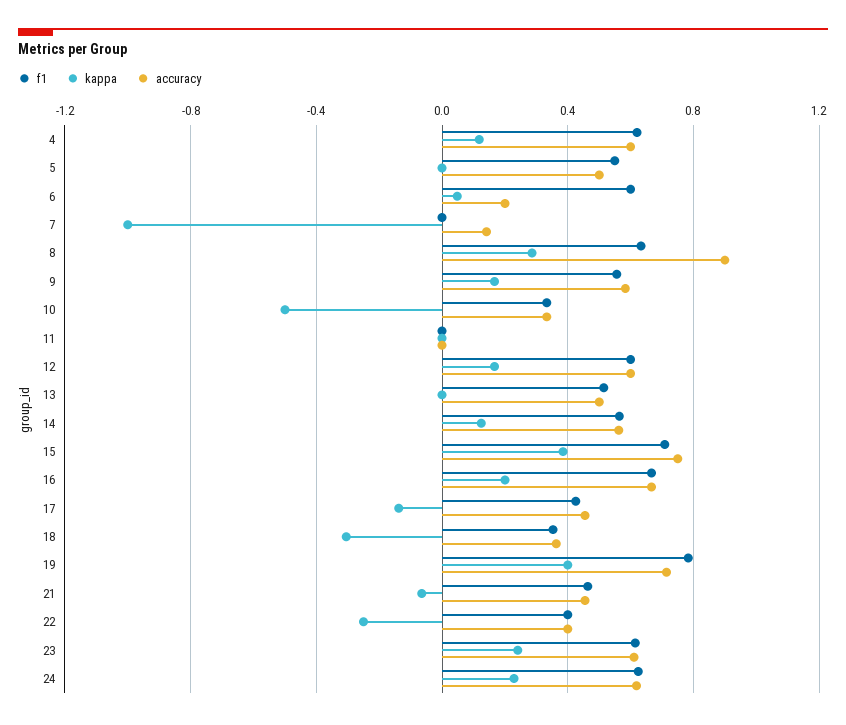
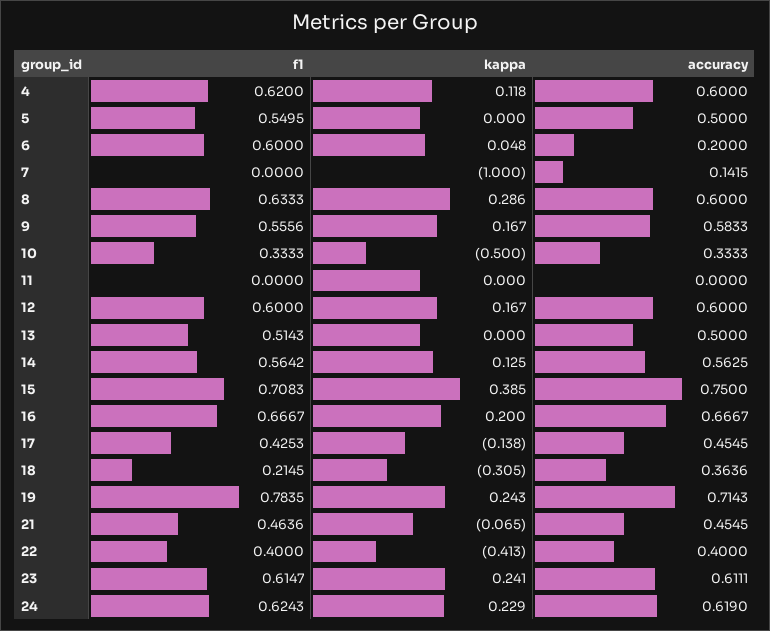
accuracy, 8: 0.9 -> 0.6
f1, 18: 0.35 -> 0.2145
kappa, 19: 0.4 -> 0.243
kappa, 22: -0.25 -> -0.413

